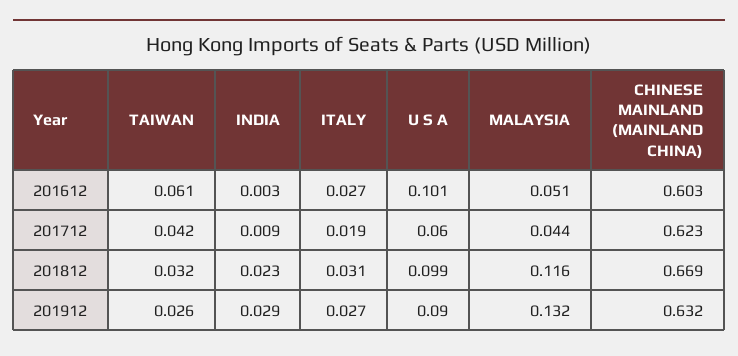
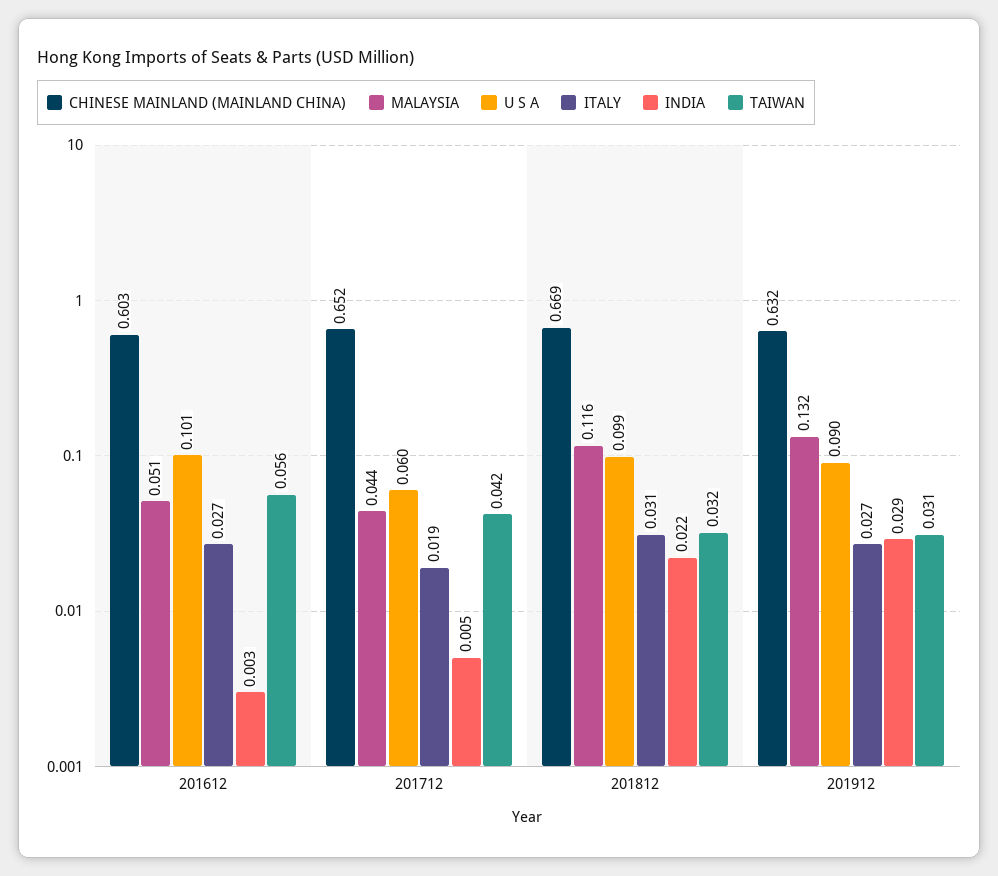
TAIWAN, 201612: 0.061 -> 0.056
INDIA, 201712: 0.009 -> 0.005
CHINESE MAINLAND (MAINLAND CHINA), 201712: 0.623 -> 0.652
INDIA, 201812: 0.023 -> 0.022
TAIWAN, 201912: 0.026 -> 0.031

